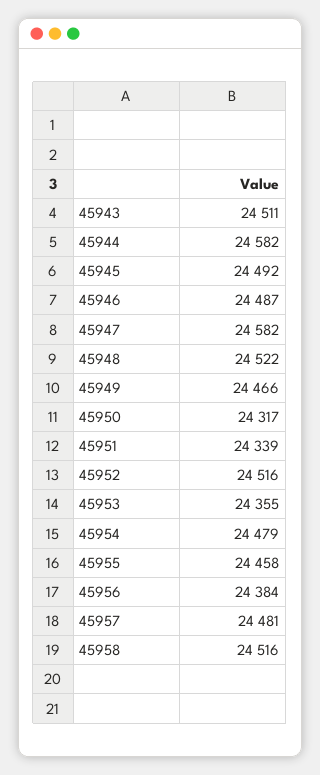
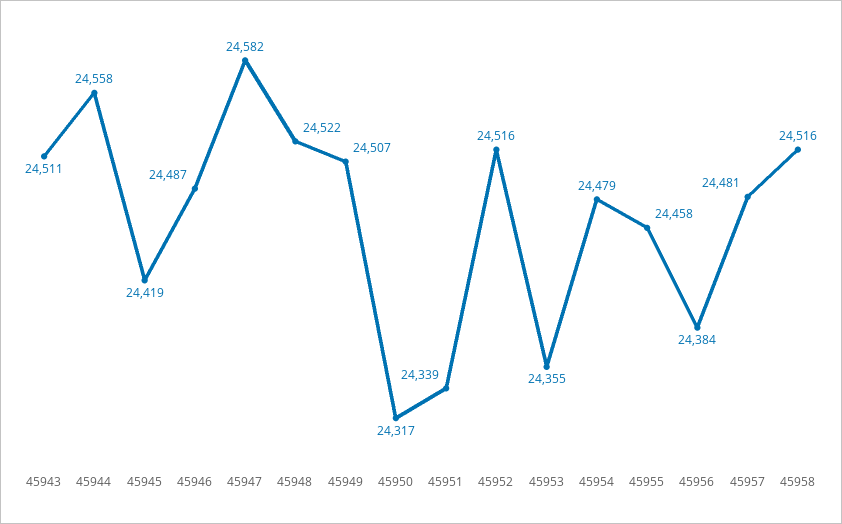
45944: 24582 -> 24558
45945: 24492 -> 24419
45949: 24466 -> 24507

